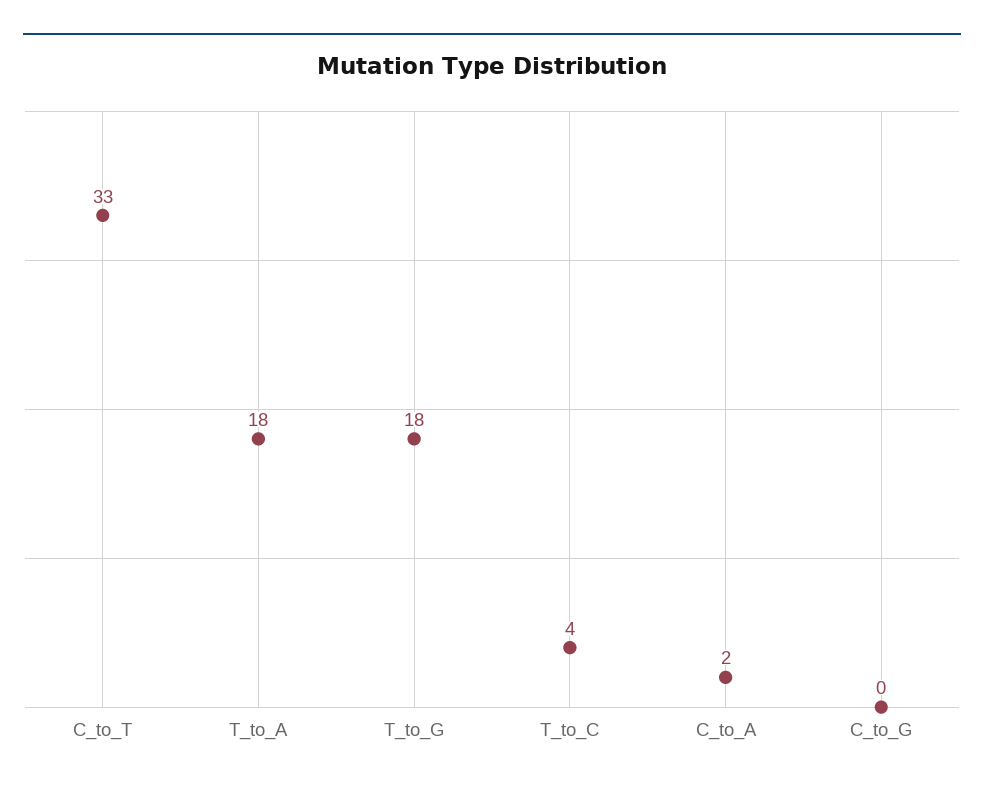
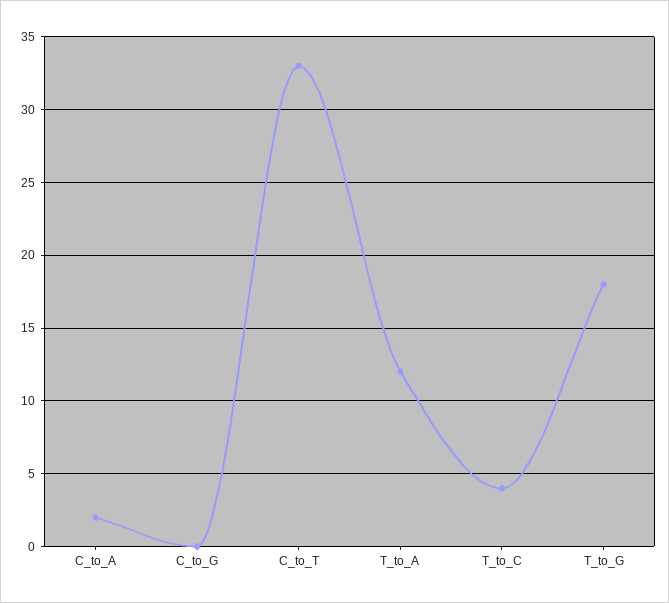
T_to_A: 18 -> 12

